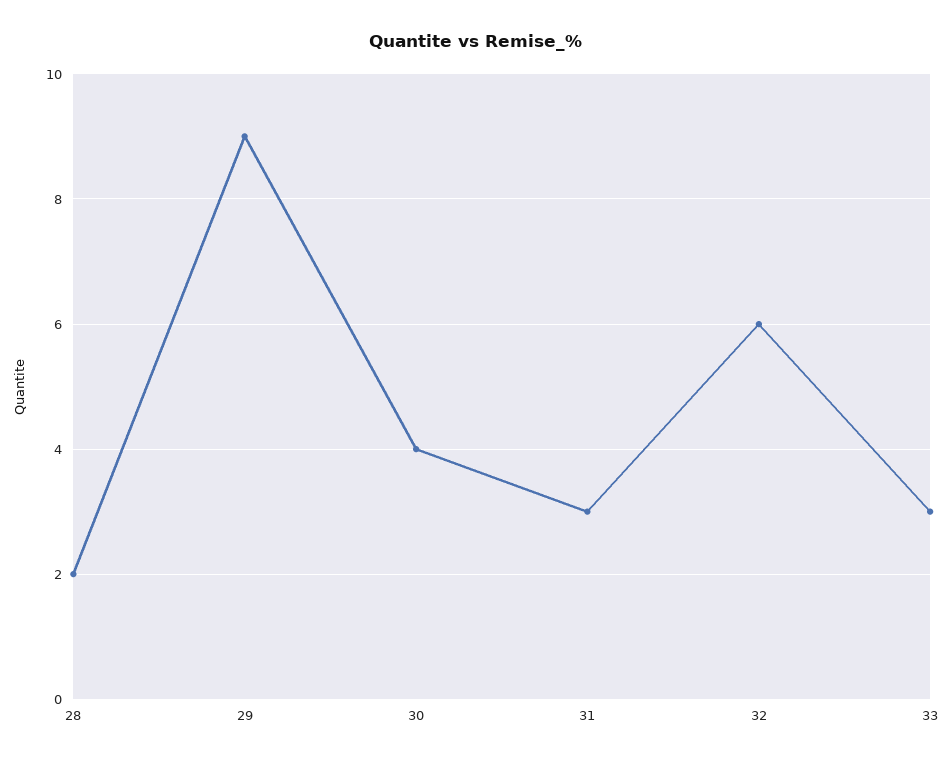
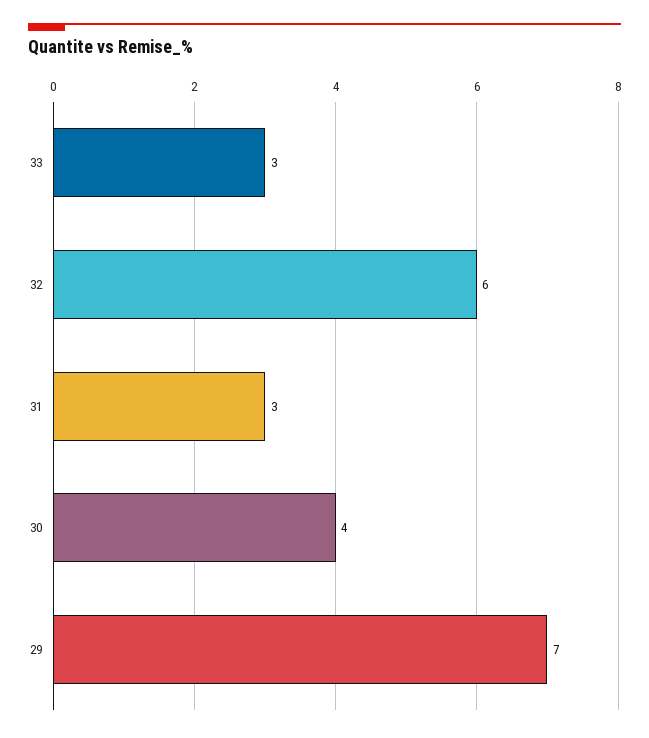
28: 2 -> none
29: 9 -> 7

